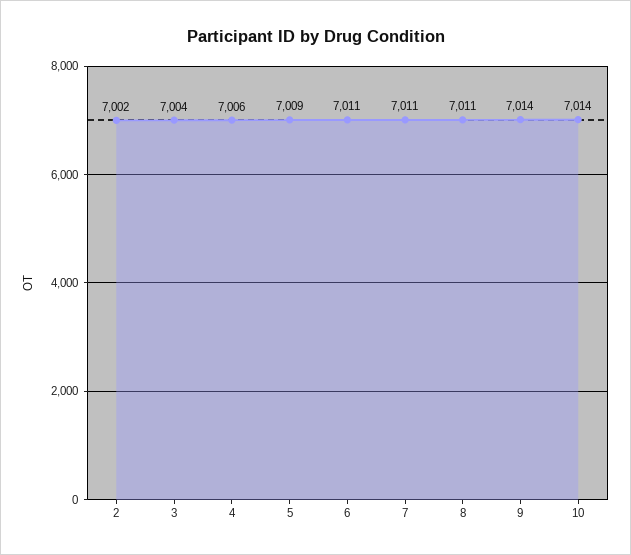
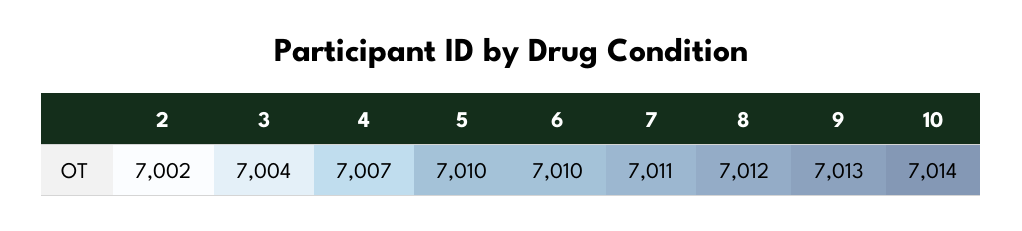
4: 7006 -> 7007
5: 7009 -> 7010
6: 7011 -> 7010
8: 7011 -> 7012
9: 7014 -> 7013

